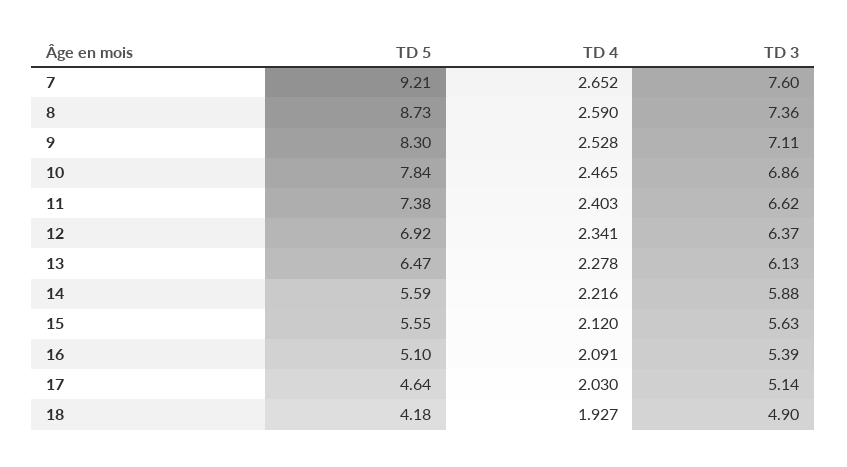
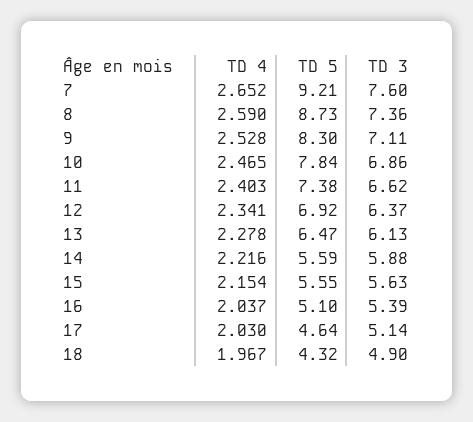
TD 4, 15: 2.12 -> 2.154
TD 4, 16: 2.091 -> 2.037
TD 5, 18: 4.18 -> 4.32
TD 4, 18: 1.927 -> 1.967

